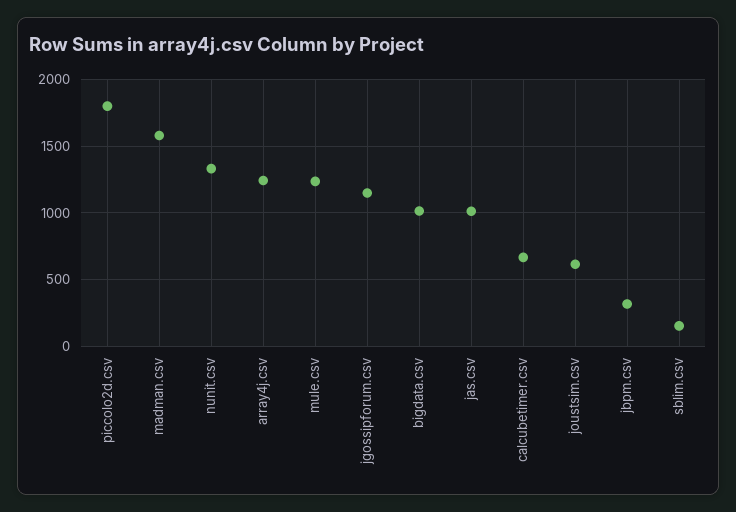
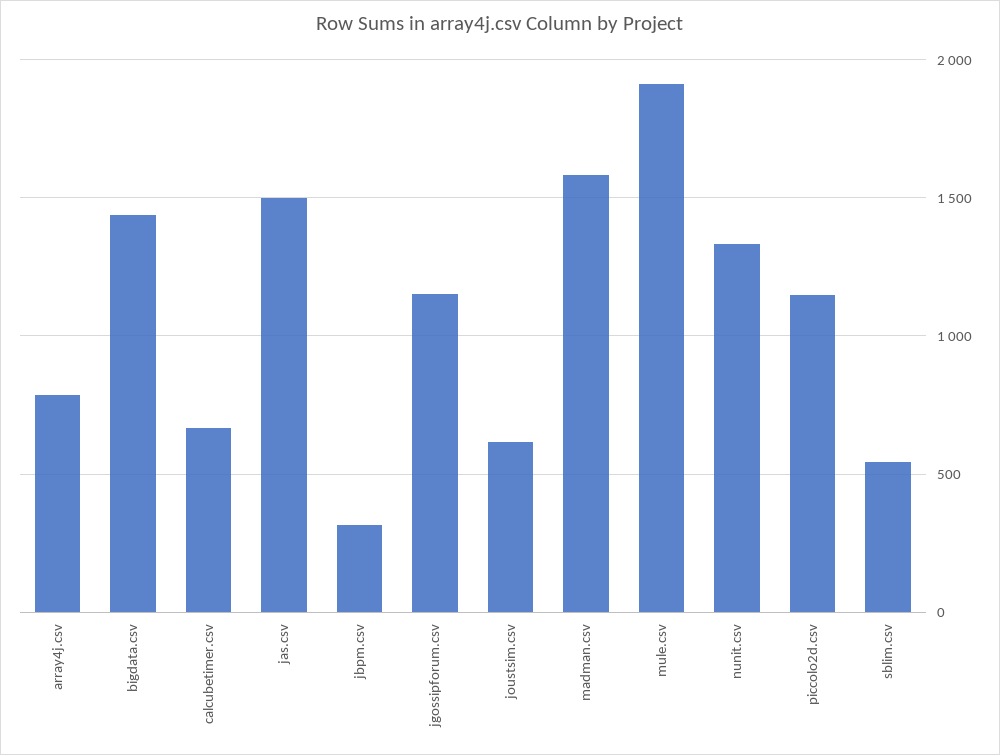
piccolo2d.csv: 1800 -> 1150
array4j.csv: 1250 -> 800
mule.csv: 1250 -> 1900
bigdata.csv: 1000 -> 1450
jas.csv: 1000 -> 1500
sblim.csv: 150 -> 550

